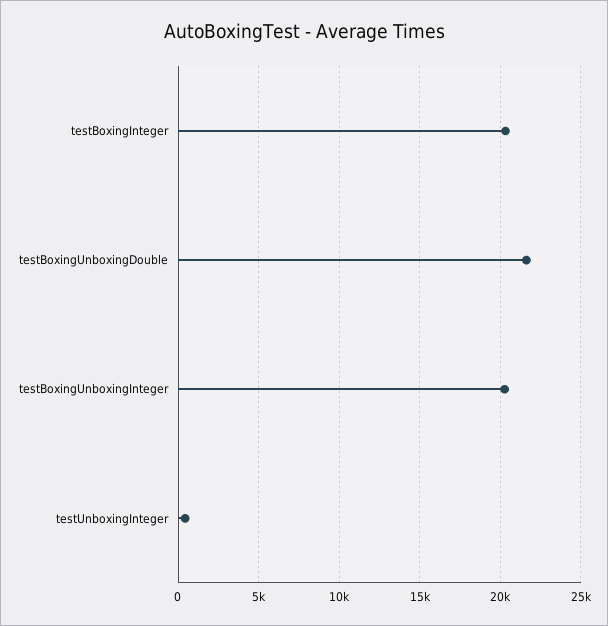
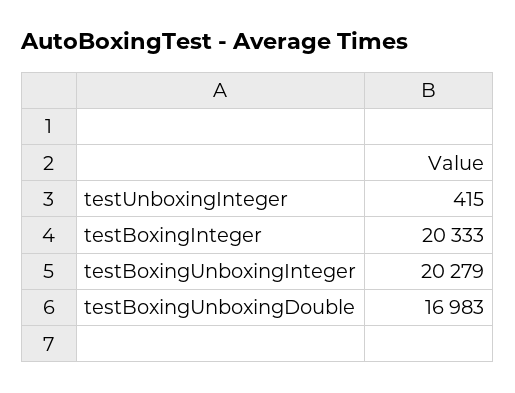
testBoxingUnboxingDouble: 21500 -> 16983

